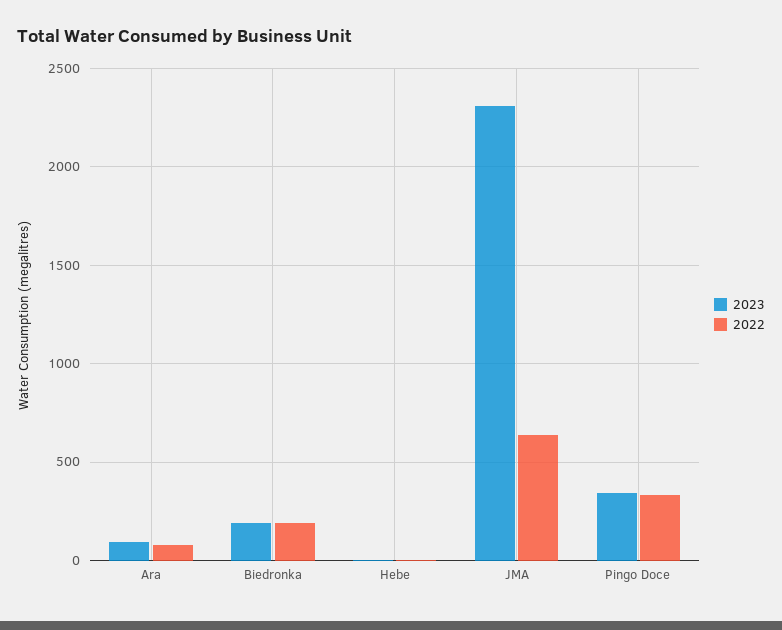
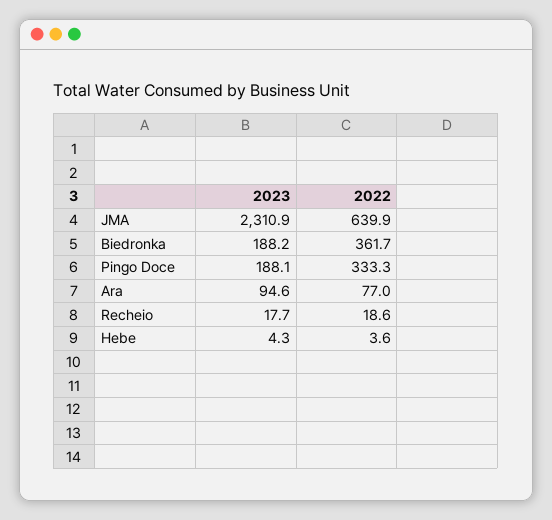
2022, Biedronka: 200 -> 361.7
2023, Pingo Doce: 350 -> 188.1
2023, Recheio: none -> 17.7
2022, Recheio: none -> 18.6

